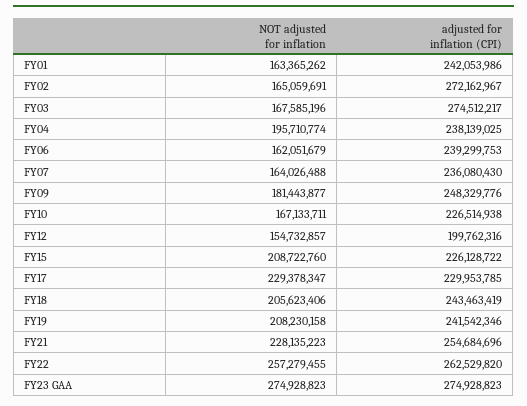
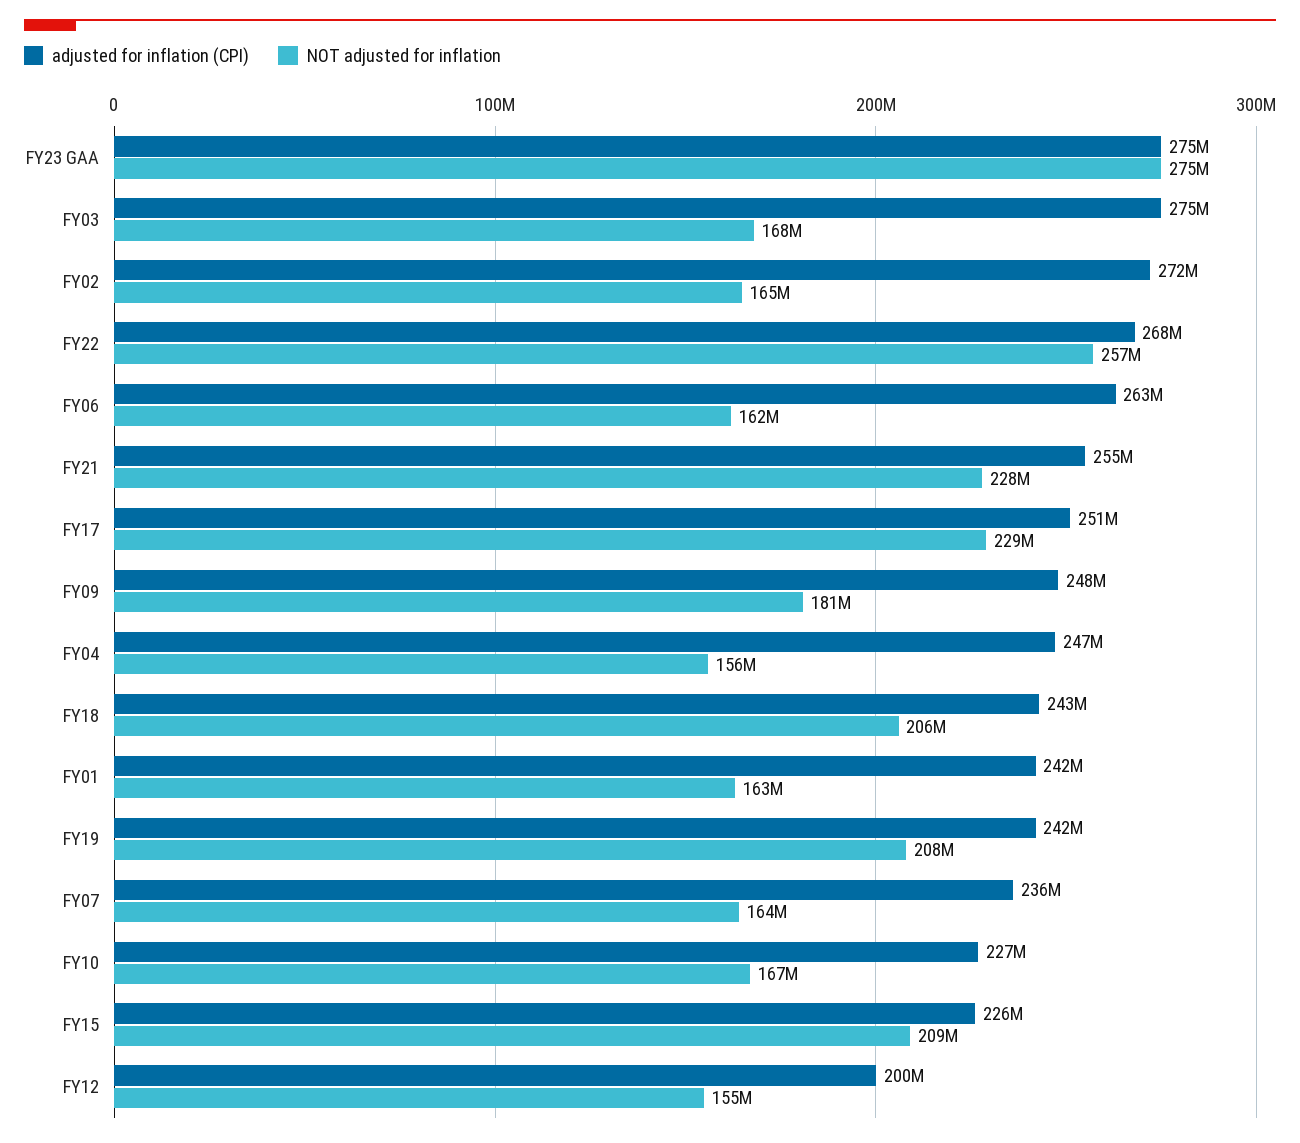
NOT adjusted for inflation, FY04: 195710774 -> 156000000
adjusted for inflation (CPI), FY04: 238139025 -> 247000000
adjusted for inflation (CPI), FY06: 239299753 -> 263000000
adjusted for inflation (CPI), FY17: 229953785 -> 251000000
adjusted for inflation (CPI), FY22: 262529820 -> 268000000

